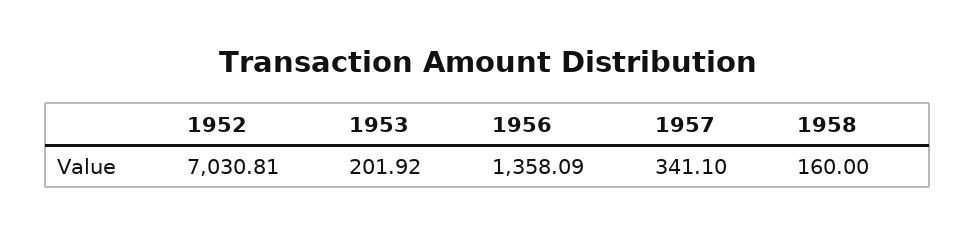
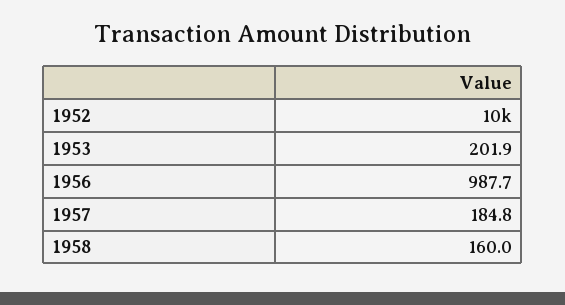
1952: 7030.81 -> 10000
1956: 1358.09 -> 987.7
1957: 341.1 -> 184.8

